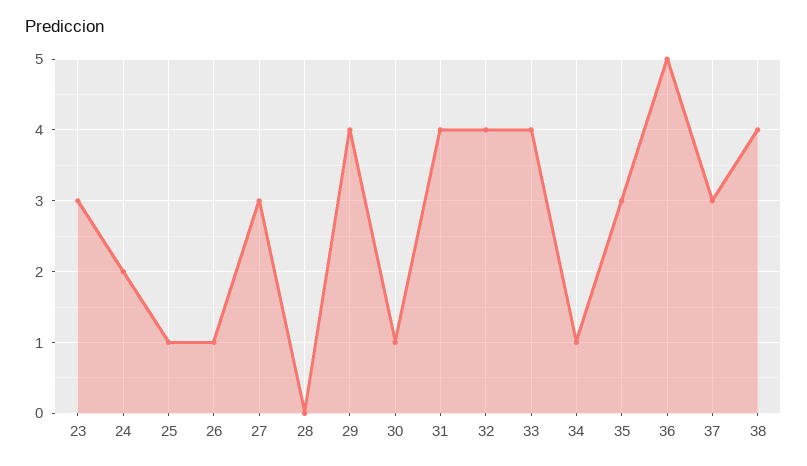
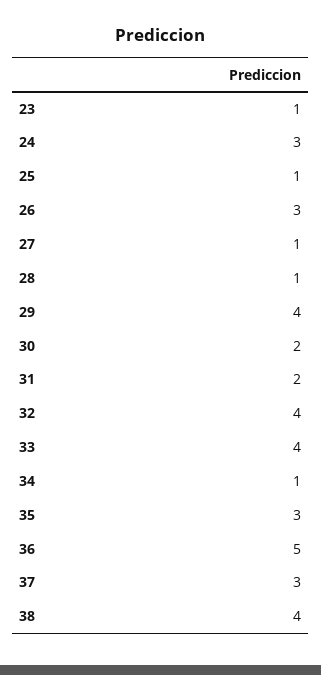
23: 3 -> 1
24: 2 -> 3
26: 1 -> 3
27: 3 -> 1
28: 0 -> 1
30: 1 -> 2
31: 4 -> 2

